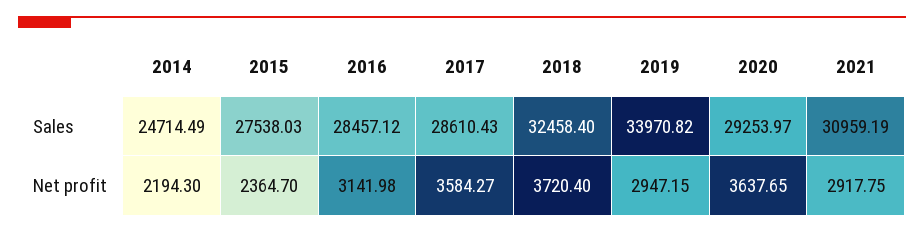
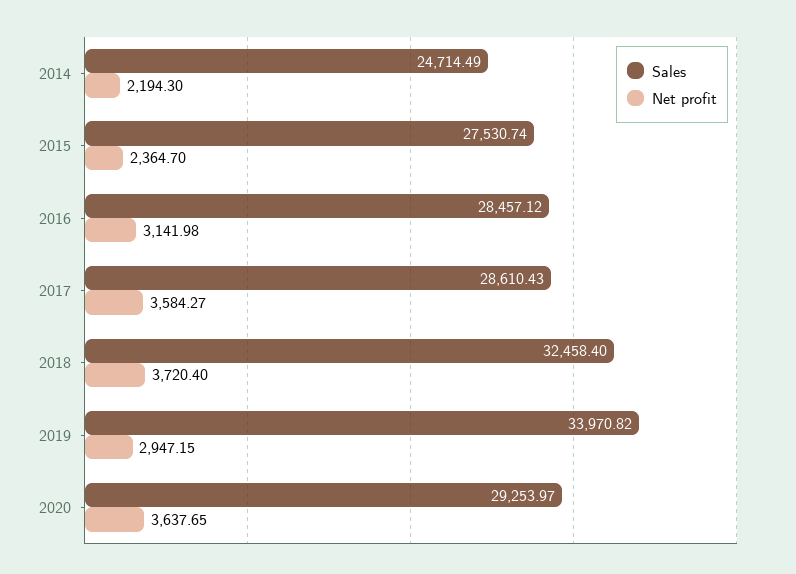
Sales, 2015: 27538.03 -> 27530.74
Sales, 2021: 30959.19 -> none
Net profit, 2021: 2917.75 -> none

